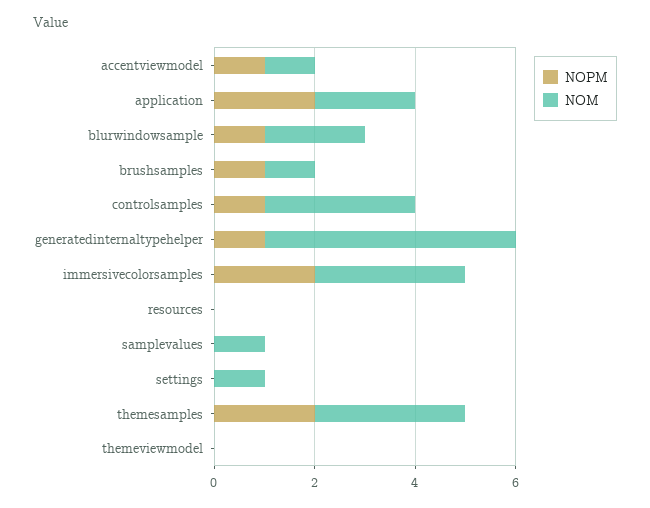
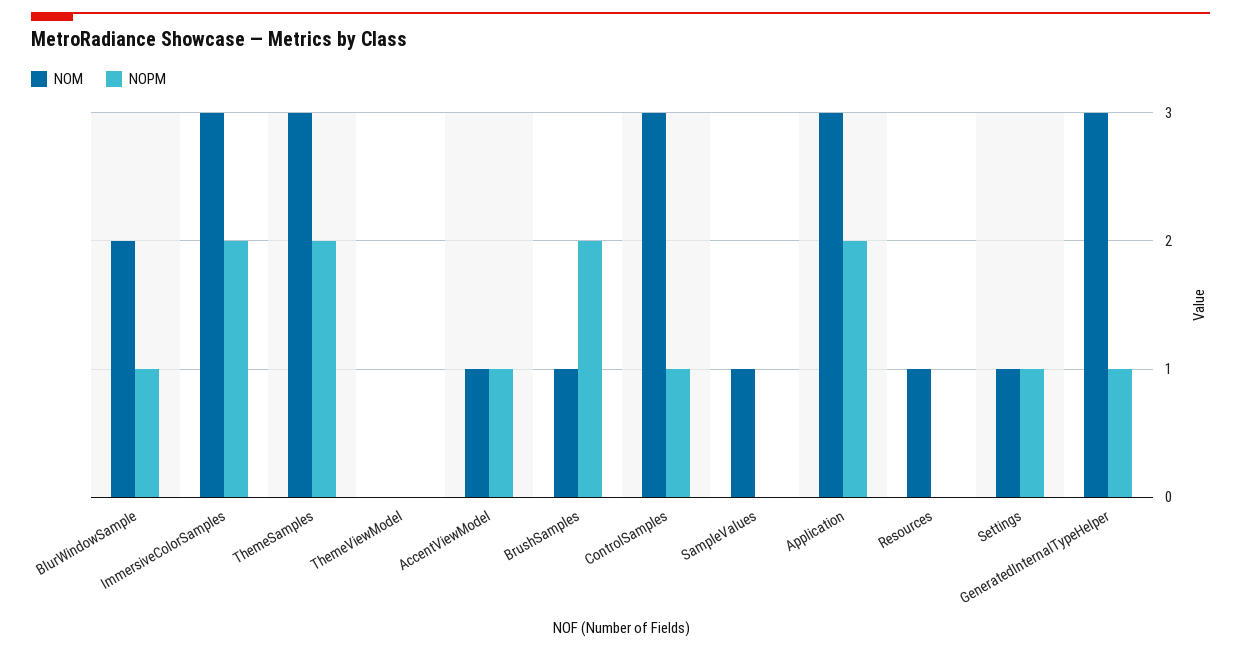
NOM, application: 2 -> 3
NOPM, brushsamples: 1 -> 2
NOM, generatedinternaltypehelper: 5 -> 3
NOM, resources: 0 -> 1
NOPM, settings: 0 -> 1

